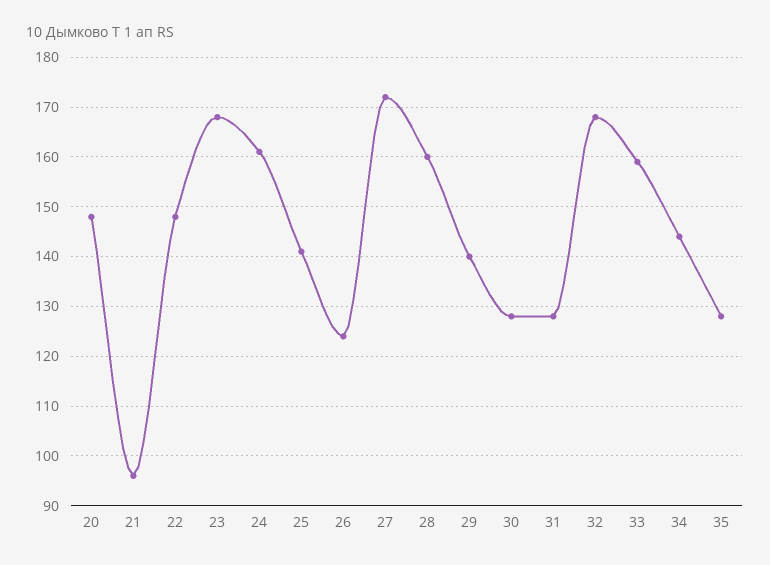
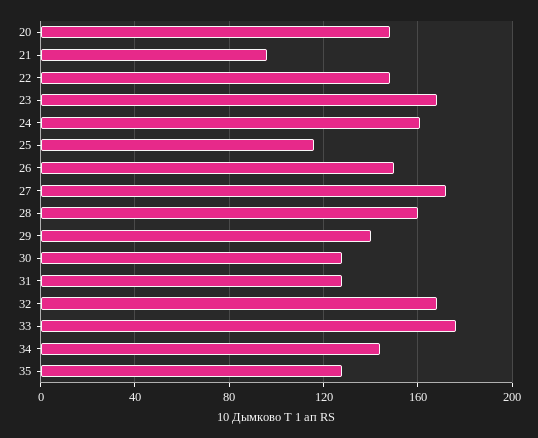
25: 140 -> 115
26: 125 -> 150
33: 160 -> 175

